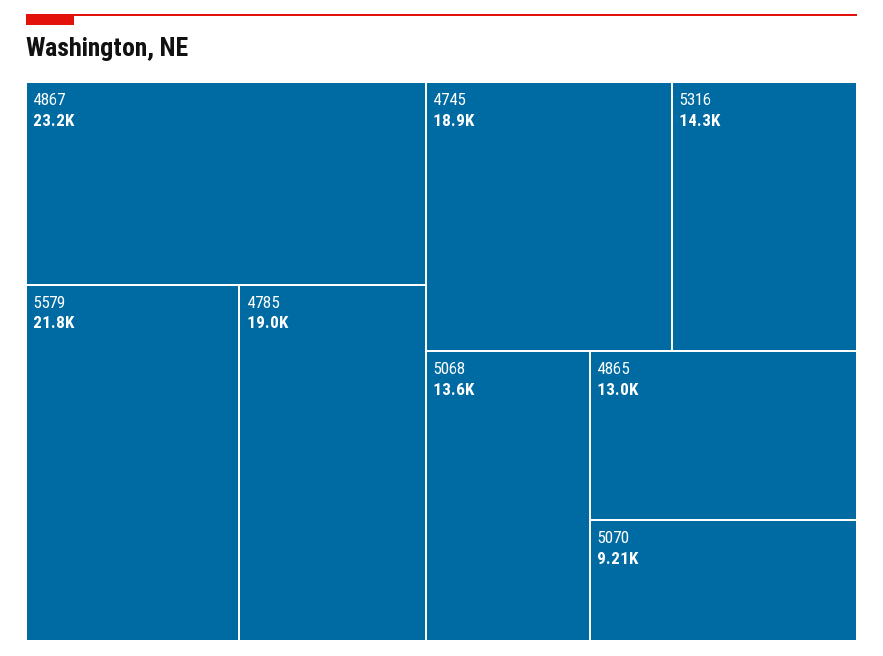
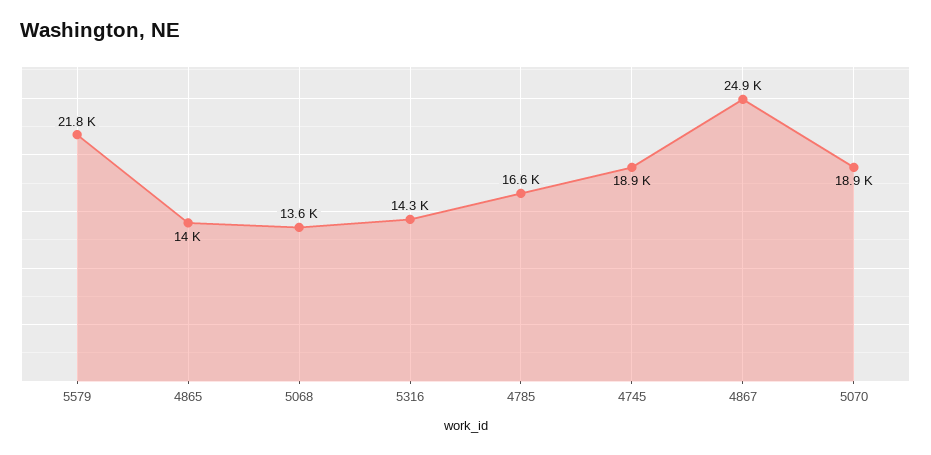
4867: 23200 -> 24900
4785: 19000 -> 16600
4865: 13000 -> 14000
5070: 9210 -> 18900

